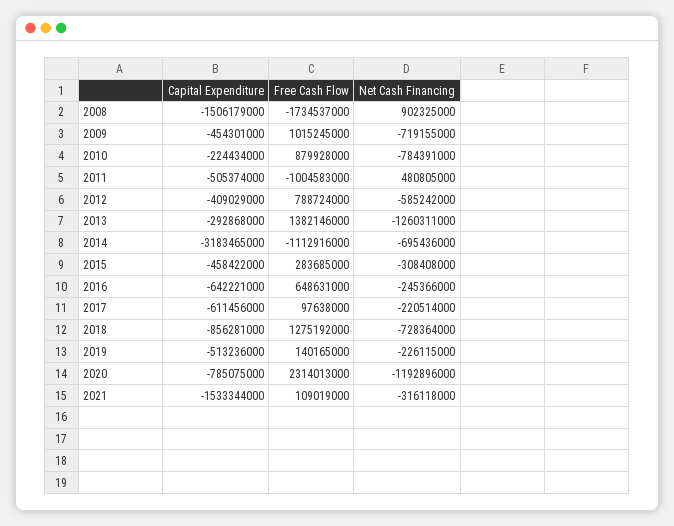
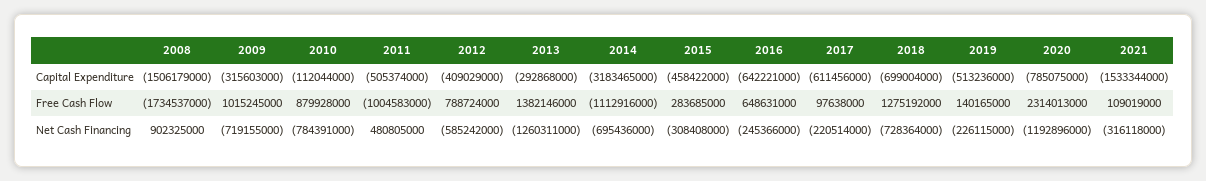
Capital Expenditure, 2009: -454301000 -> -315603000
Capital Expenditure, 2010: -224434000 -> -112044000
Capital Expenditure, 2018: -856281000 -> -699004000

